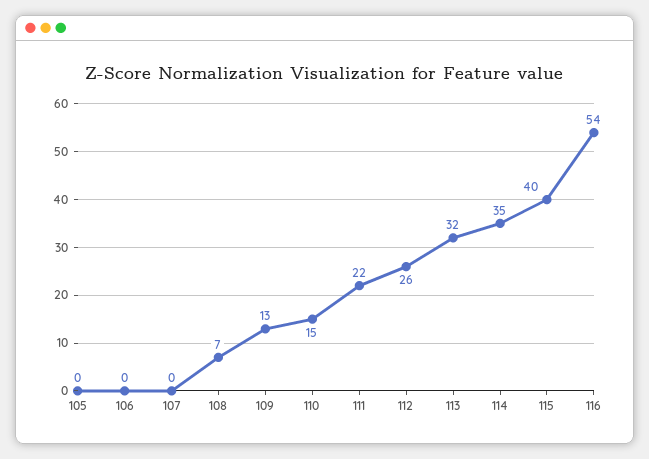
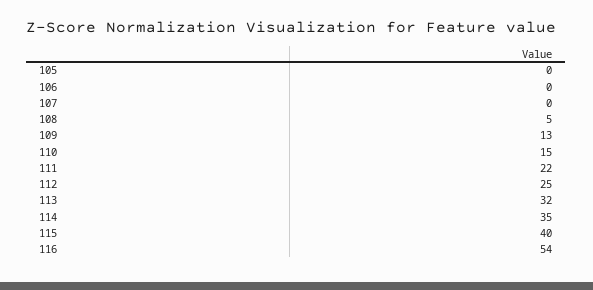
108: 7 -> 5
112: 26 -> 25

